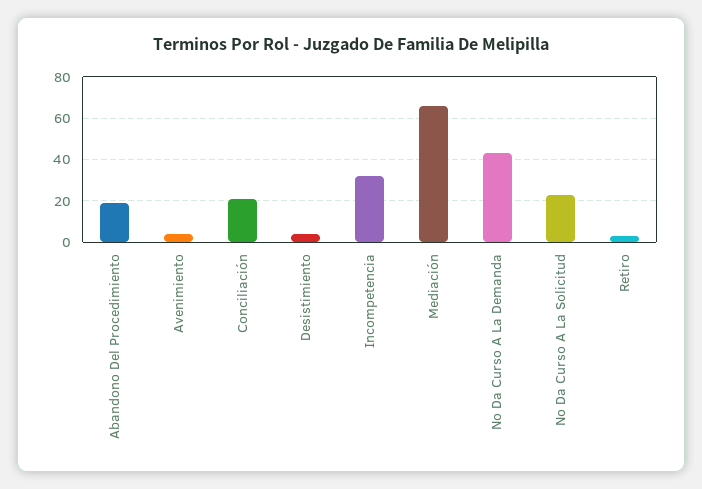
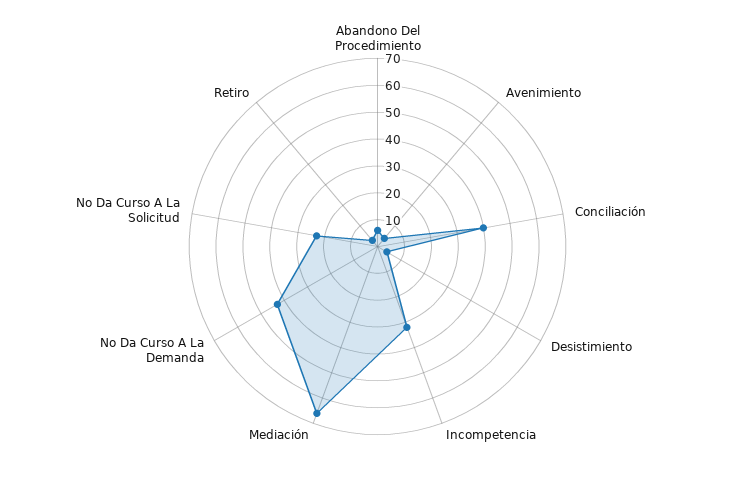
Abandono Del Procedimiento: 20 -> 5
Conciliación: 20 -> 40

